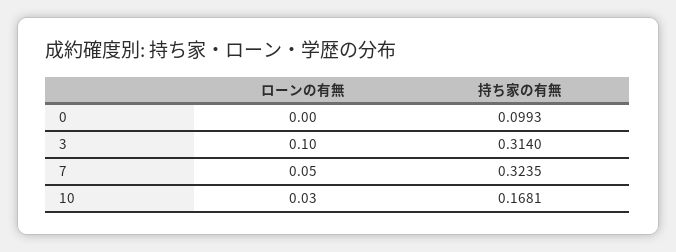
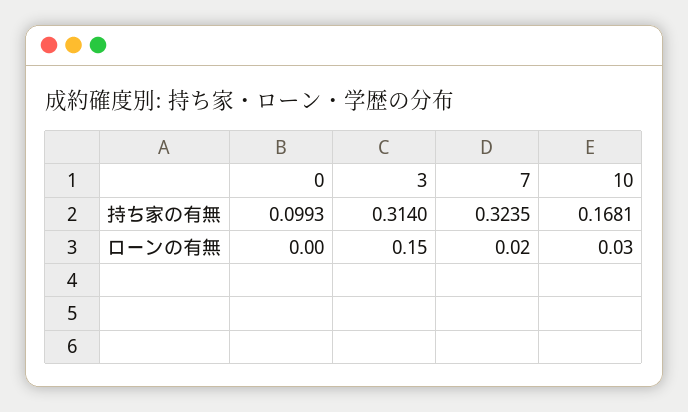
ローンの有無, 3: 0.1 -> 0.15
ローンの有無, 7: 0.05 -> 0.02

